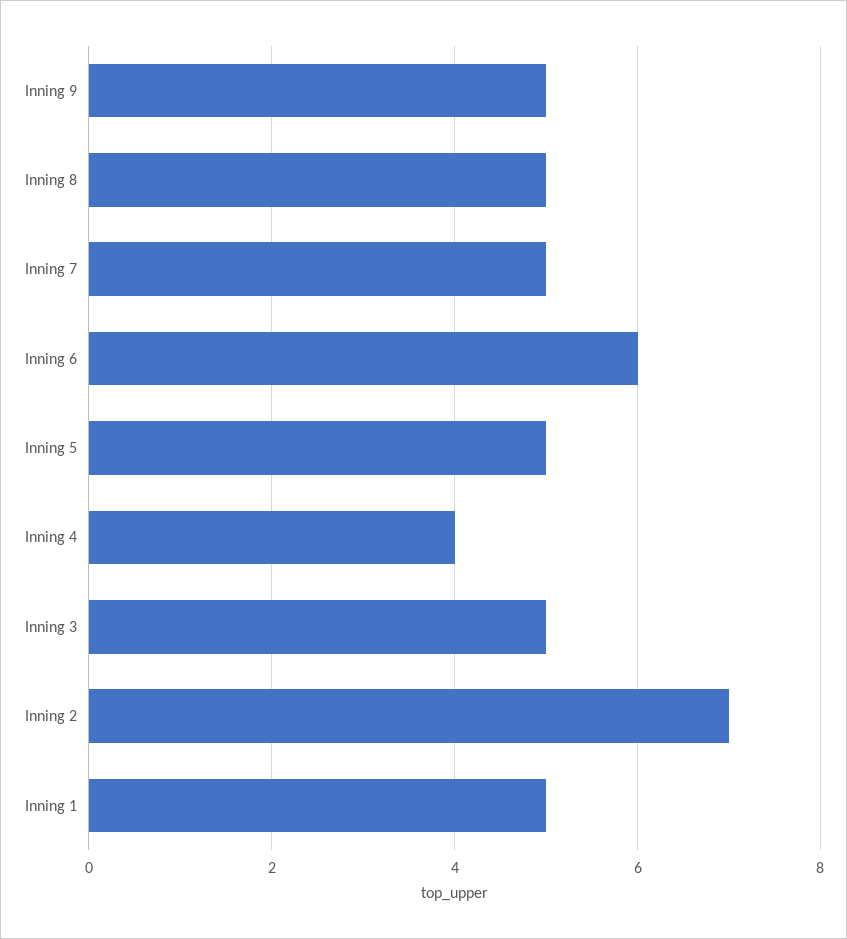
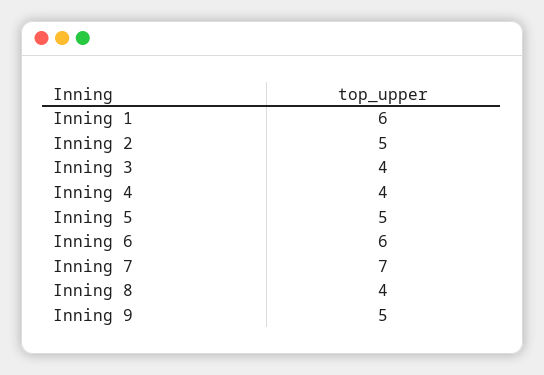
Inning 8: 5 -> 4
Inning 7: 5 -> 7
Inning 3: 5 -> 4
Inning 2: 7 -> 5
Inning 1: 5 -> 6

